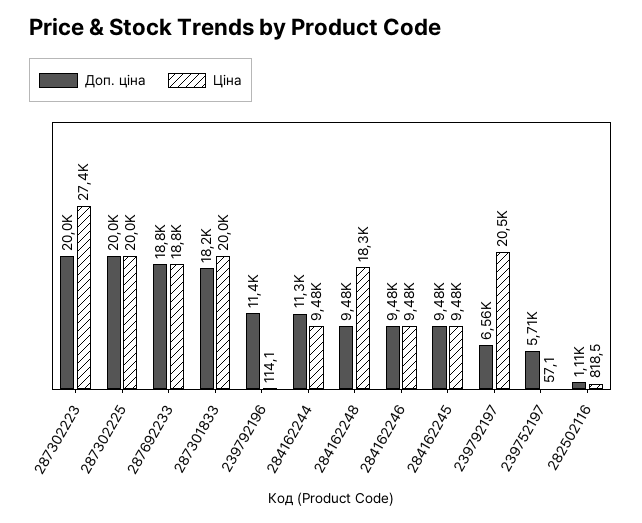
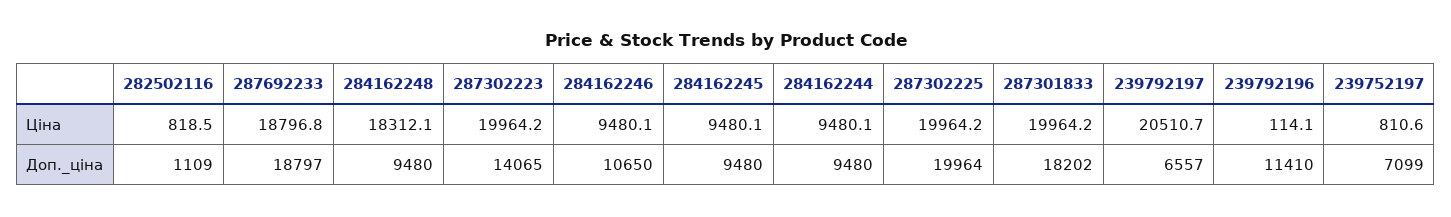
Доп. ціна, 287302223: 20000 -> 14065
Ціна, 287302223: 27400 -> 19964.2
Доп. ціна, 284162244: 11300 -> 9480
Доп. ціна, 284162246: 9480 -> 10650
Доп. ціна, 239752197: 5710 -> 7099
Ціна, 239752197: 57.1 -> 810.6

